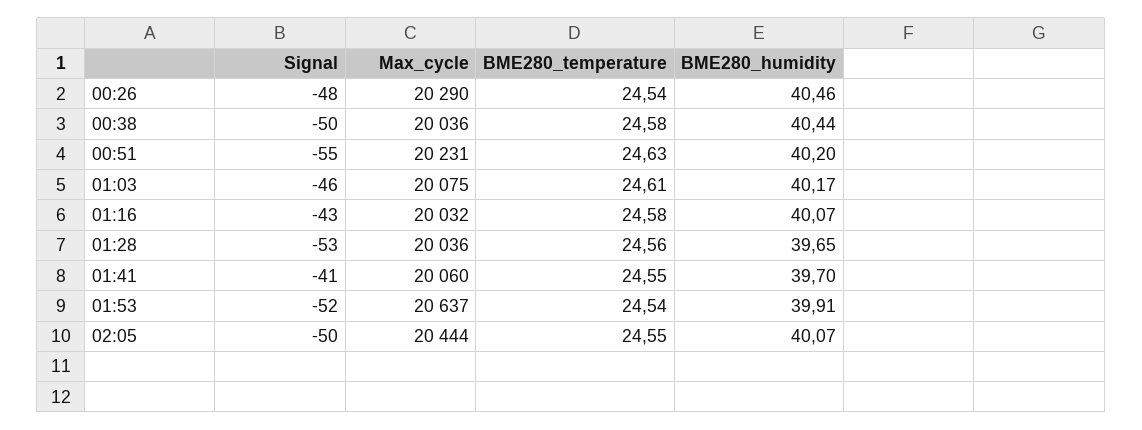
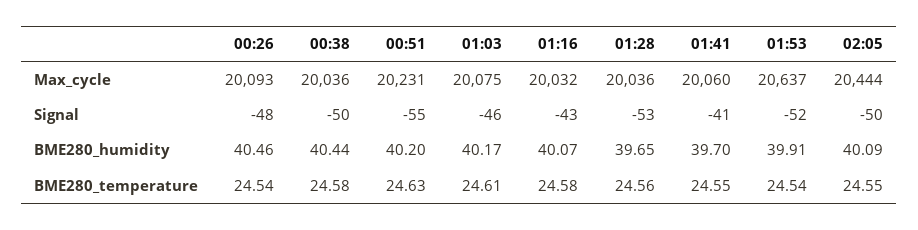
Max_cycle, 00:26: 20290 -> 20093
BME280_humidity, 02:05: 40.07 -> 40.09

